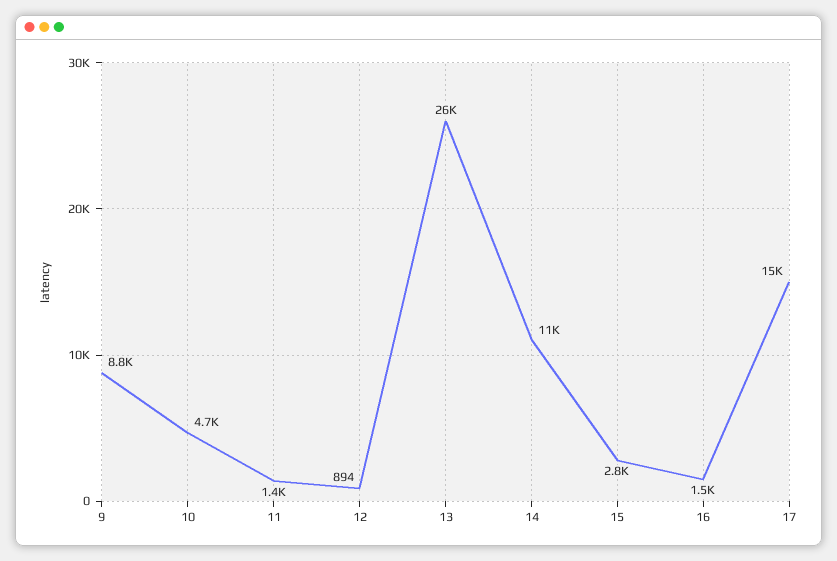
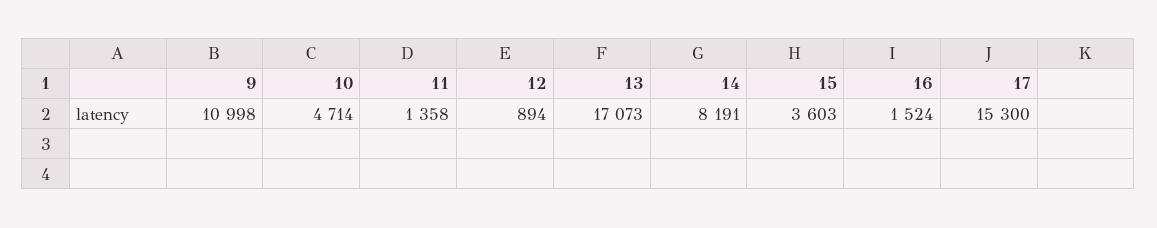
9: 8800 -> 10998
13: 26000 -> 17073
14: 11000 -> 8191
15: 2800 -> 3603

